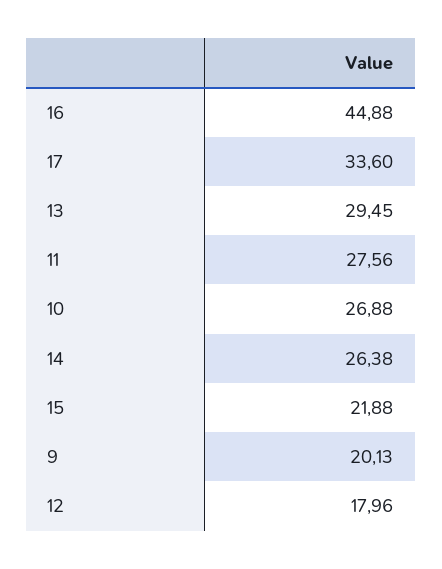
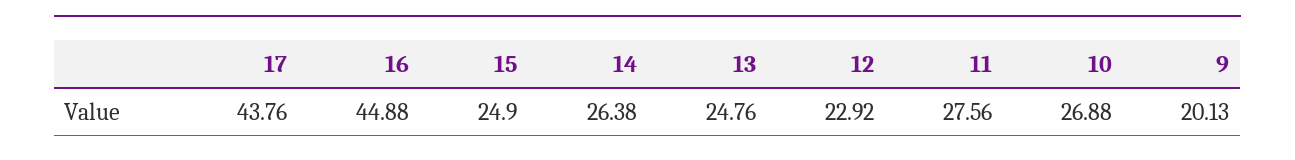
17: 33.6 -> 43.76
13: 29.45 -> 24.76
15: 21.88 -> 24.9
12: 17.96 -> 22.92

